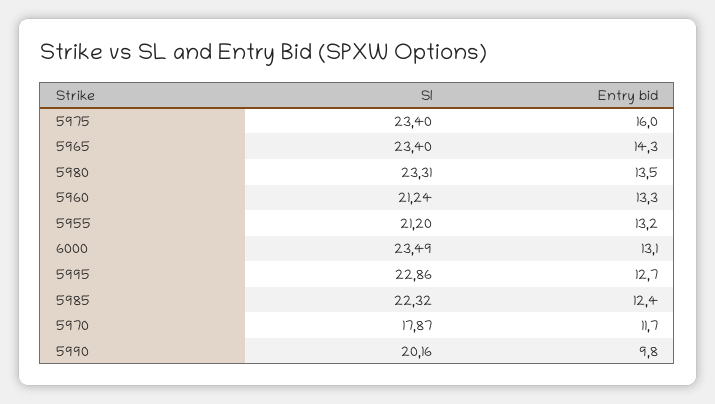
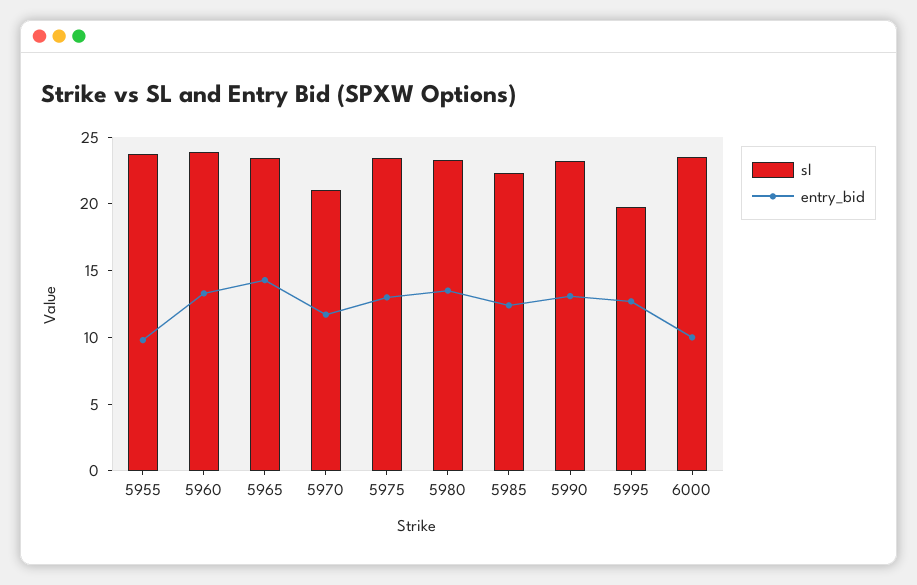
Entry bid, 5975: 16 -> 13
Sl, 5960: 21.24 -> 24
Sl, 5955: 21.2 -> 24
Entry bid, 5955: 13.2 -> 10
Entry bid, 6000: 13.1 -> 10
Sl, 5995: 22.86 -> 20
Sl, 5970: 17.87 -> 21
Sl, 5990: 20.16 -> 23
Entry bid, 5990: 9.8 -> 13

